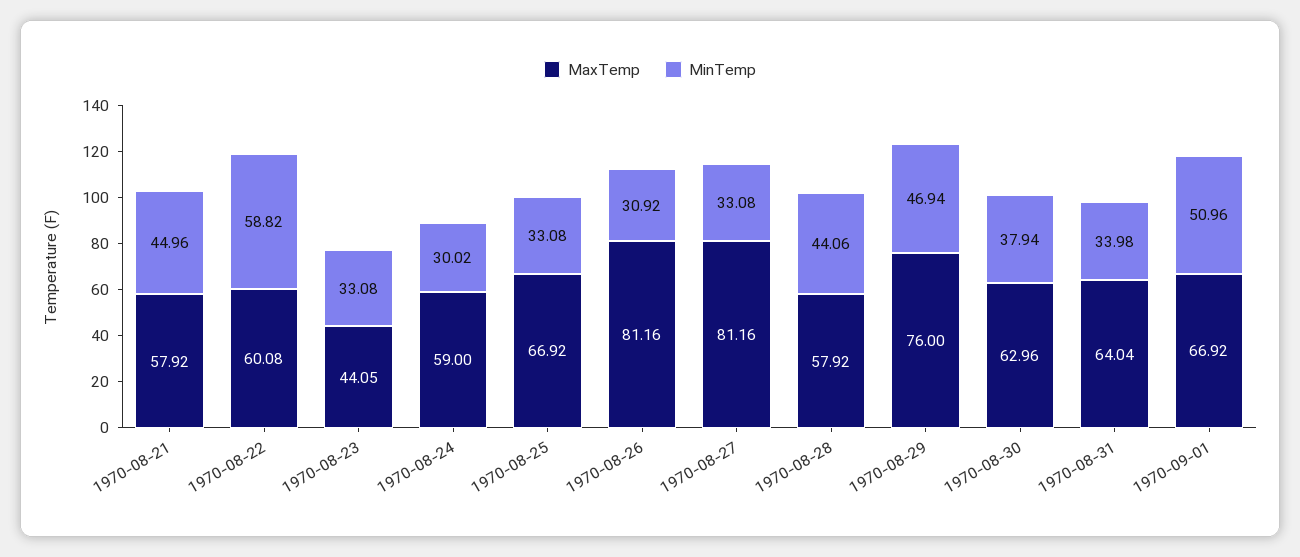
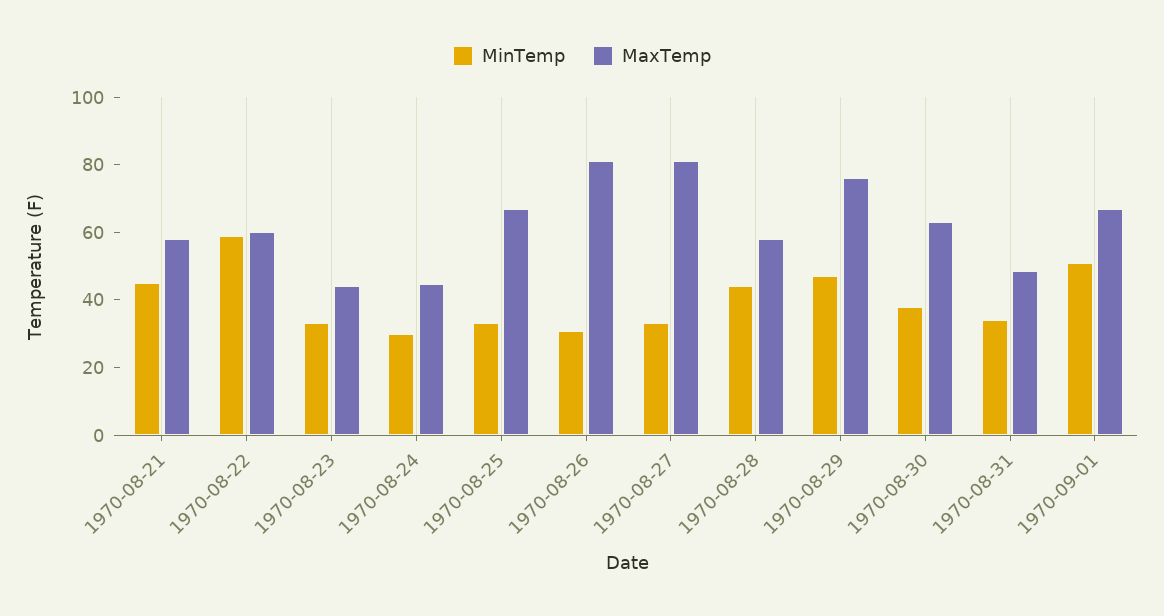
MaxTemp, 1970-08-24: 59 -> 45
MaxTemp, 1970-08-31: 64.04 -> 50

